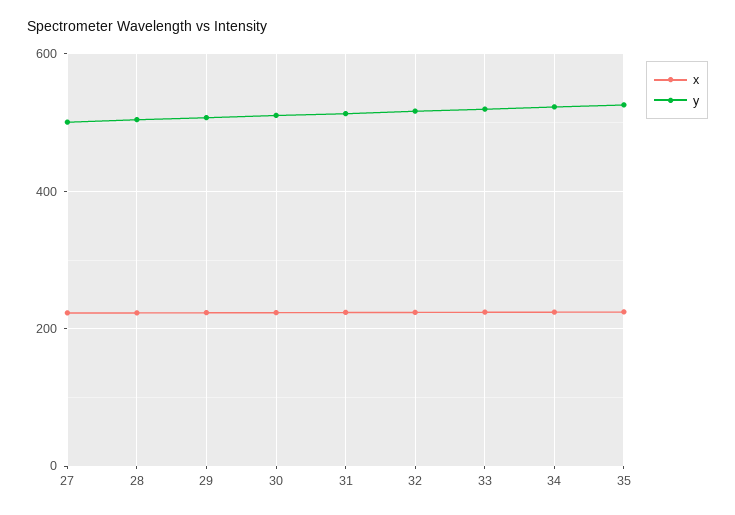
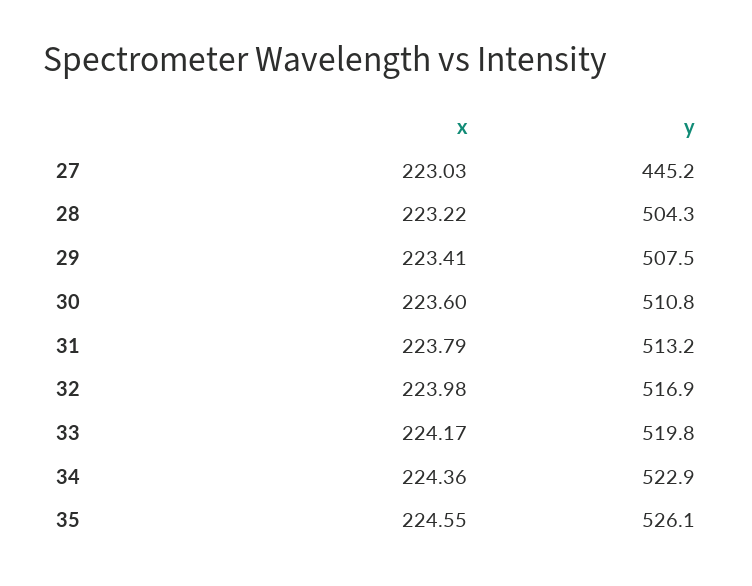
y, 27: 500 -> 445.2

